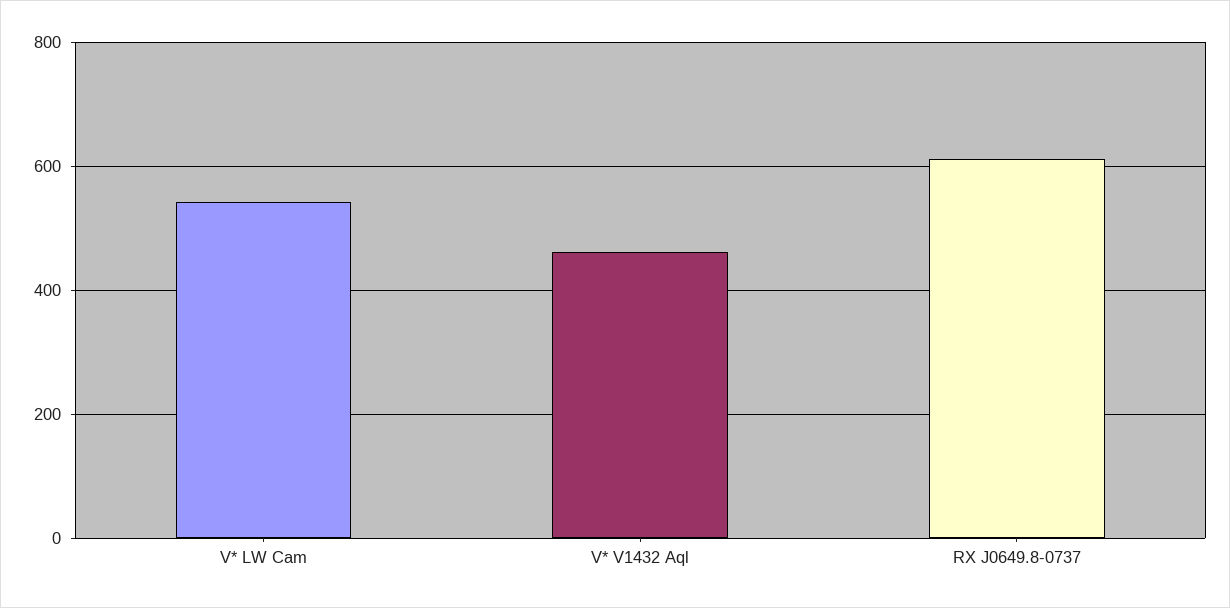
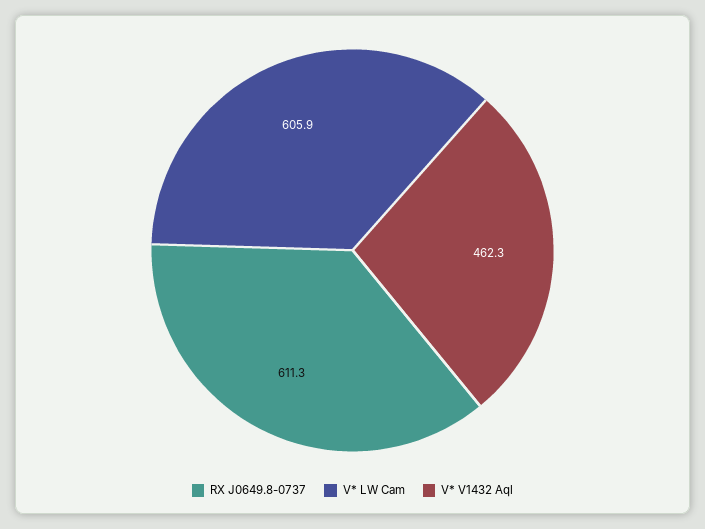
V* LW Cam: 540 -> 605.9

